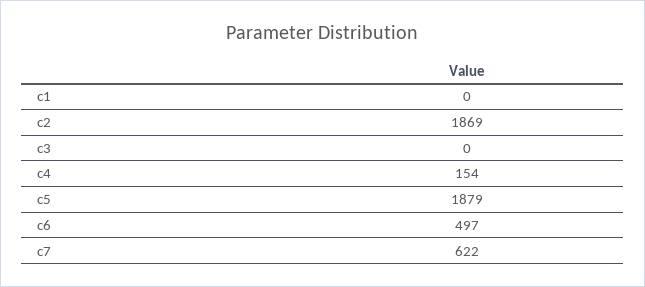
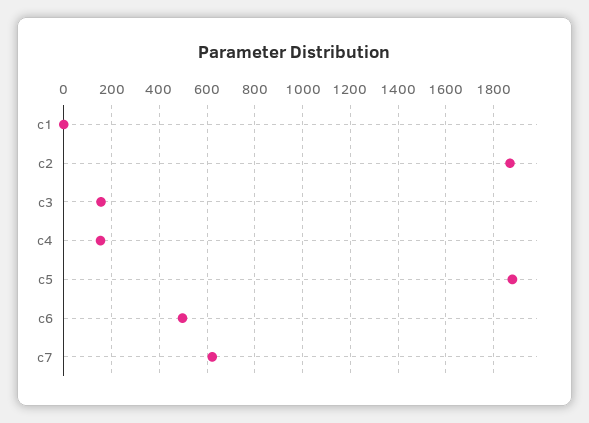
c3: 0 -> 150

